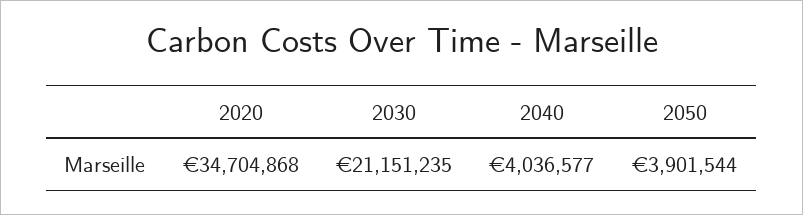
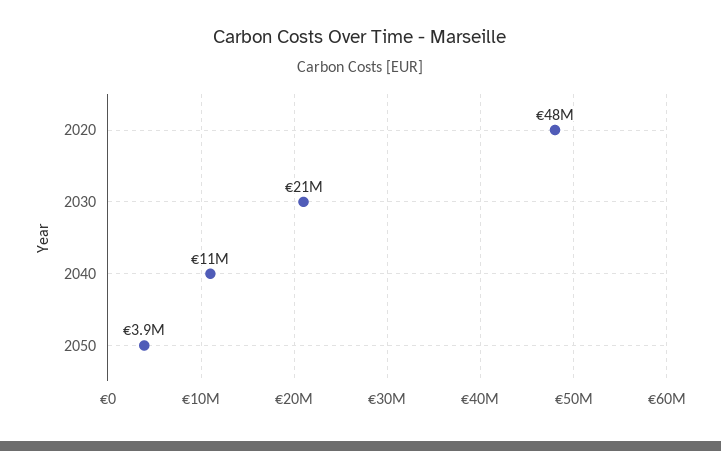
2020: 34704868 -> 48000000
2040: 4036577 -> 11000000

